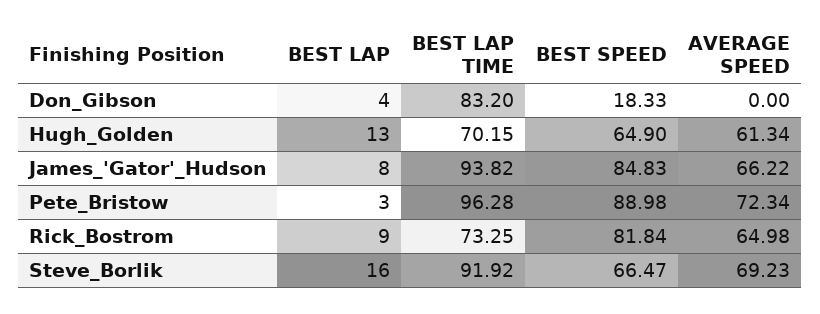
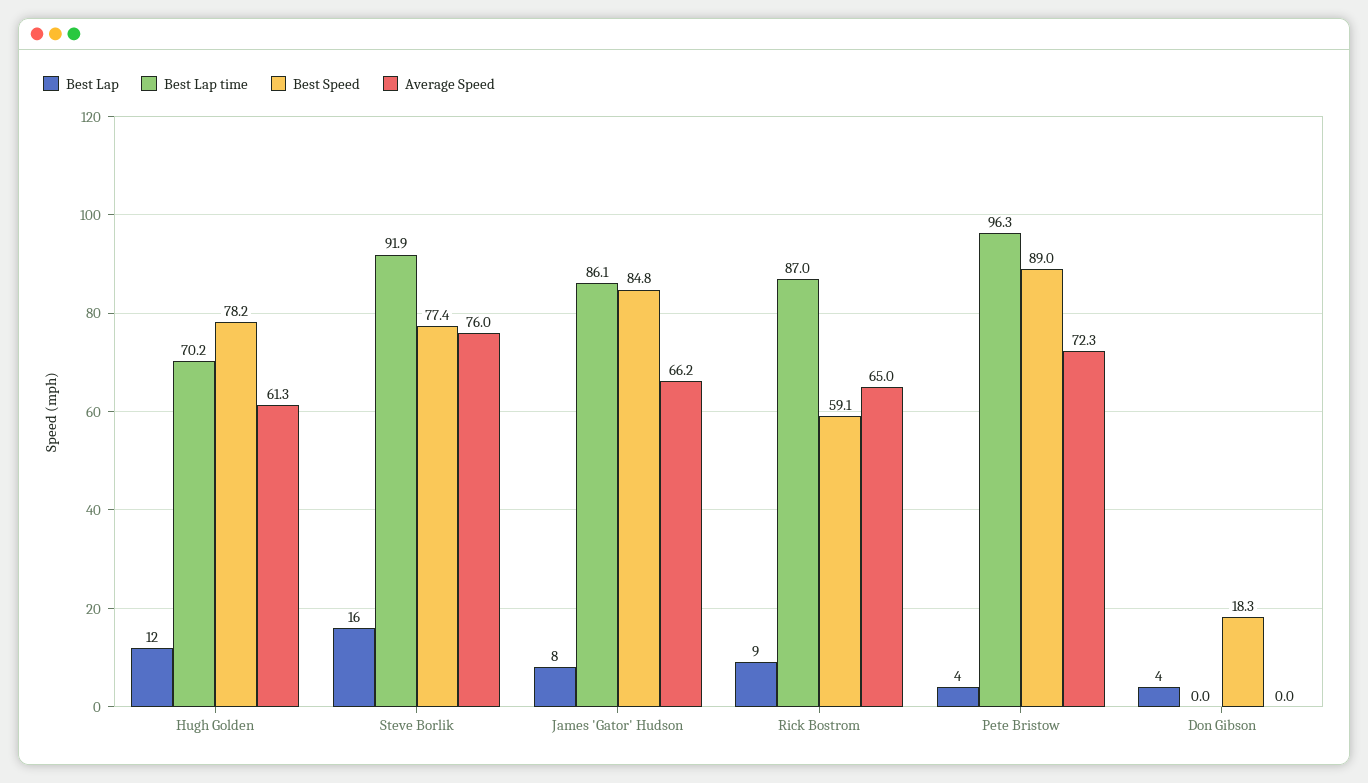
BEST LAP TIME, Don_Gibson: 83.2 -> 0
BEST LAP, Hugh_Golden: 13 -> 12
BEST SPEED, Hugh_Golden: 64.9 -> 78.2
BEST LAP TIME, James_'Gator'_Hudson: 93.82 -> 86.1
BEST LAP, Pete_Bristow: 3 -> 4
BEST LAP TIME, Rick_Bostrom: 73.25 -> 87
BEST SPEED, Rick_Bostrom: 81.84 -> 59.1
BEST SPEED, Steve_Borlik: 66.47 -> 77.4
AVERAGE SPEED, Steve_Borlik: 69.23 -> 76

